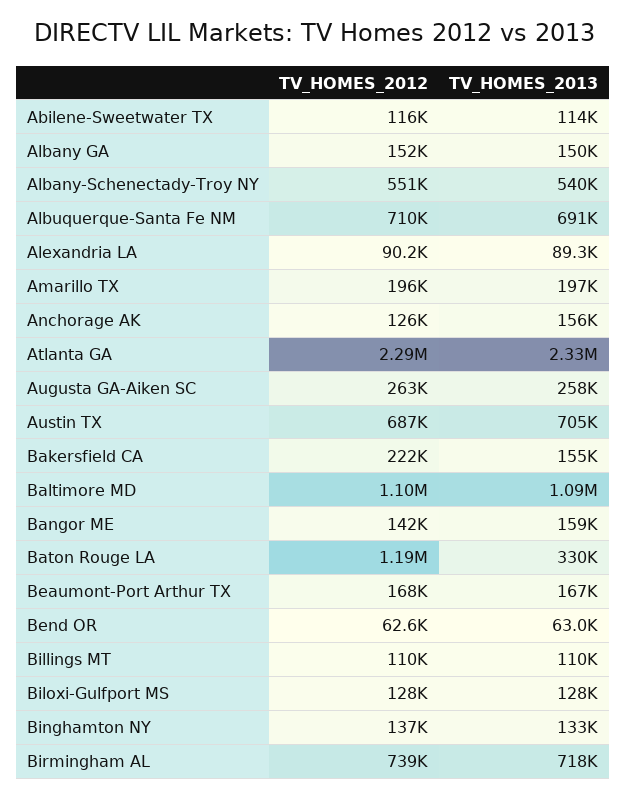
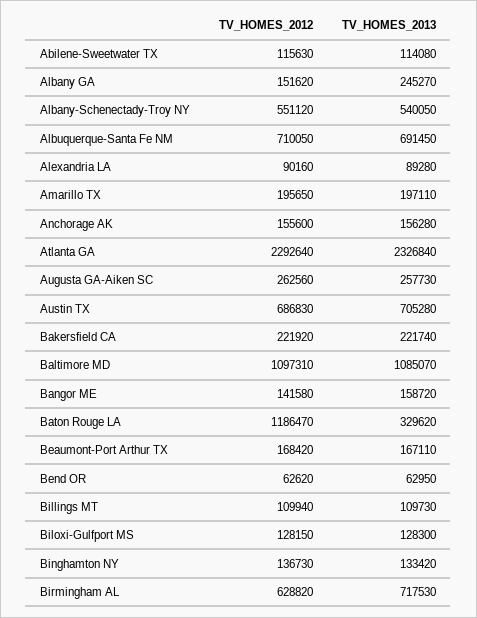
TV_HOMES_2013, Albany GA: 150000 -> 245270
TV_HOMES_2012, Anchorage AK: 126000 -> 155600
TV_HOMES_2013, Bakersfield CA: 155000 -> 221740
TV_HOMES_2012, Birmingham AL: 739000 -> 628820

